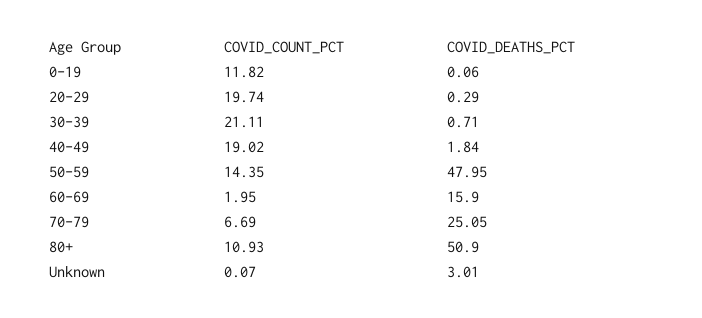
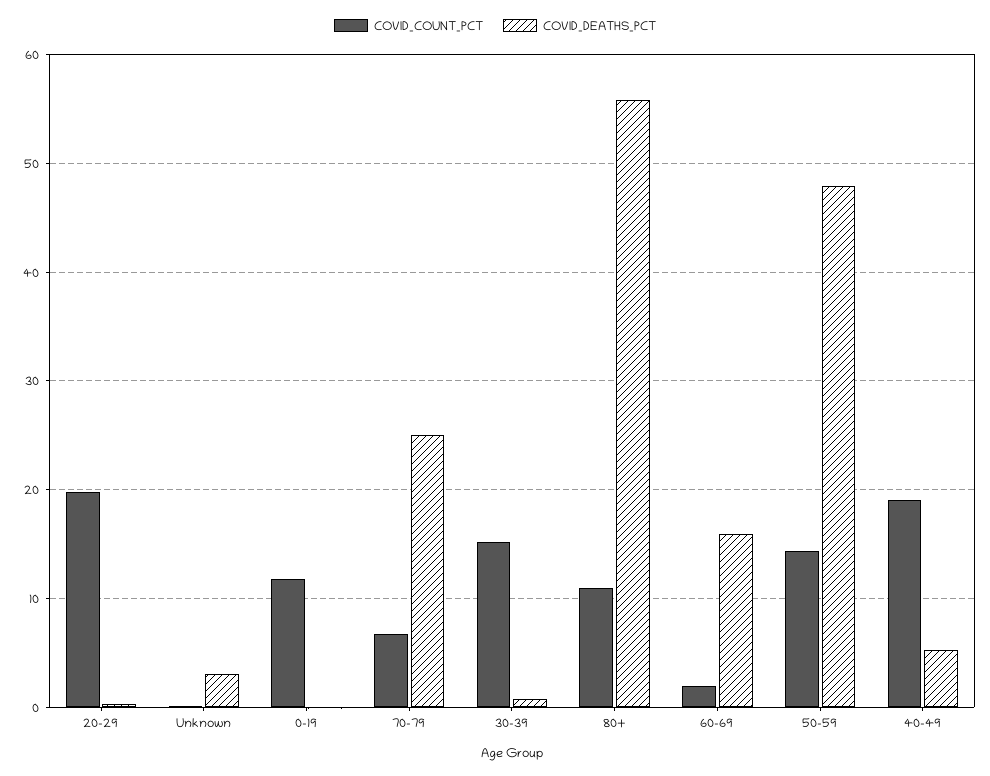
COVID_COUNT_PCT, 30-39: 21.11 -> 15
COVID_DEATHS_PCT, 40-49: 1.84 -> 5
COVID_DEATHS_PCT, 80+: 50.9 -> 56

